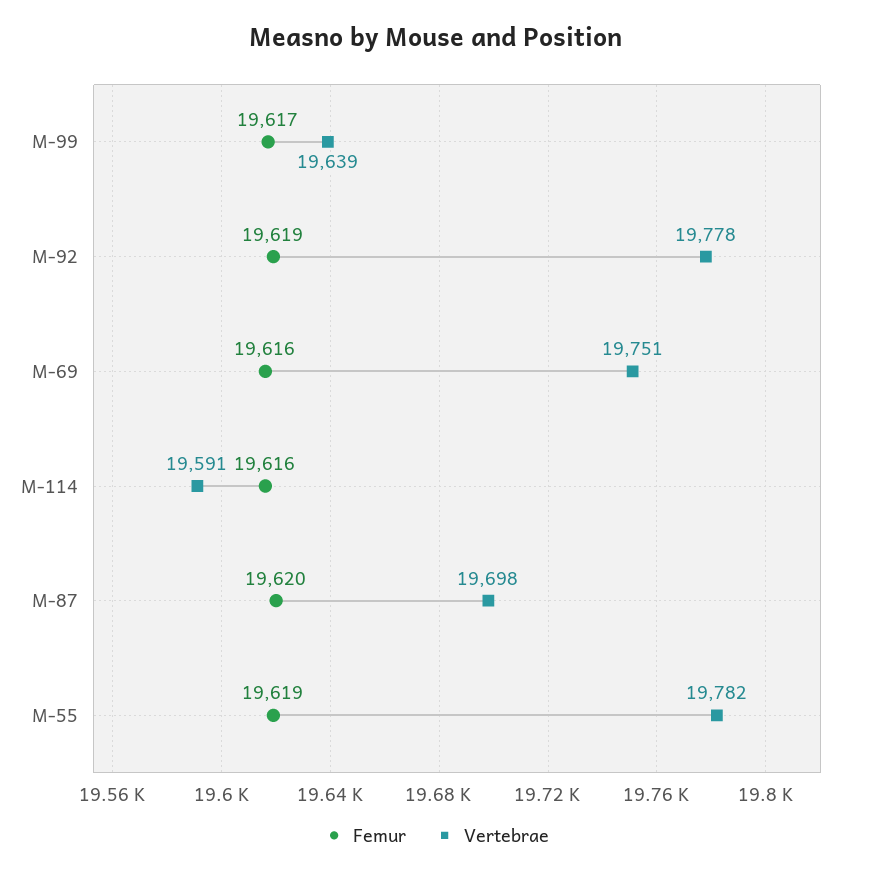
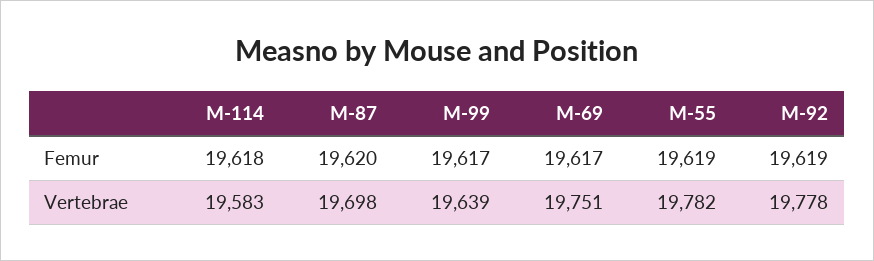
Femur, M-69: 19616 -> 19617
Femur, M-114: 19616 -> 19618
Vertebrae, M-114: 19591 -> 19583

